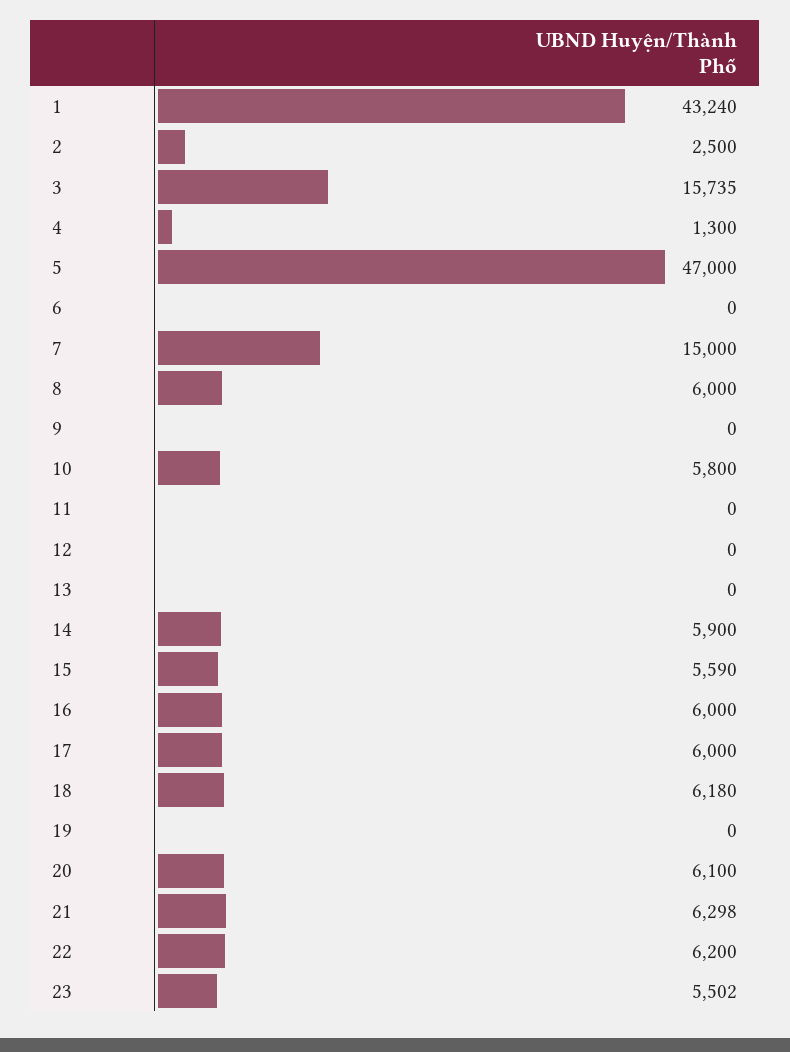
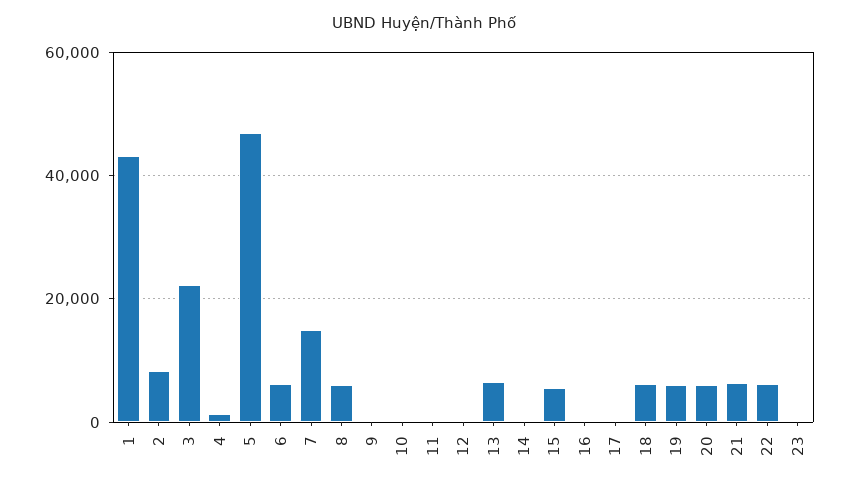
2: 2500 -> 8000
3: 15735 -> 22000
6: 0 -> 6000
10: 5800 -> 0
13: 0 -> 6000
14: 5900 -> 0
16: 6000 -> 0
17: 6000 -> 0
19: 0 -> 6000
23: 5502 -> 0

